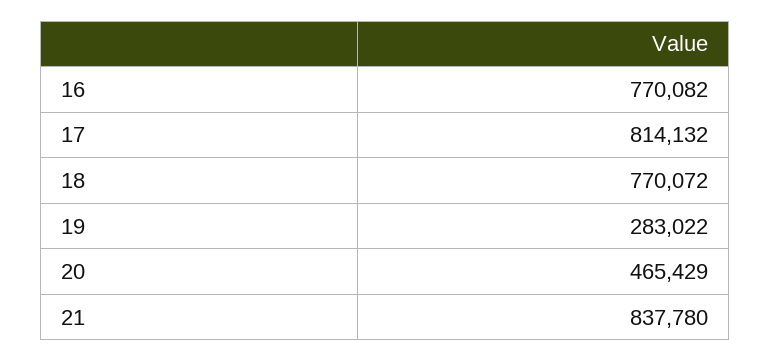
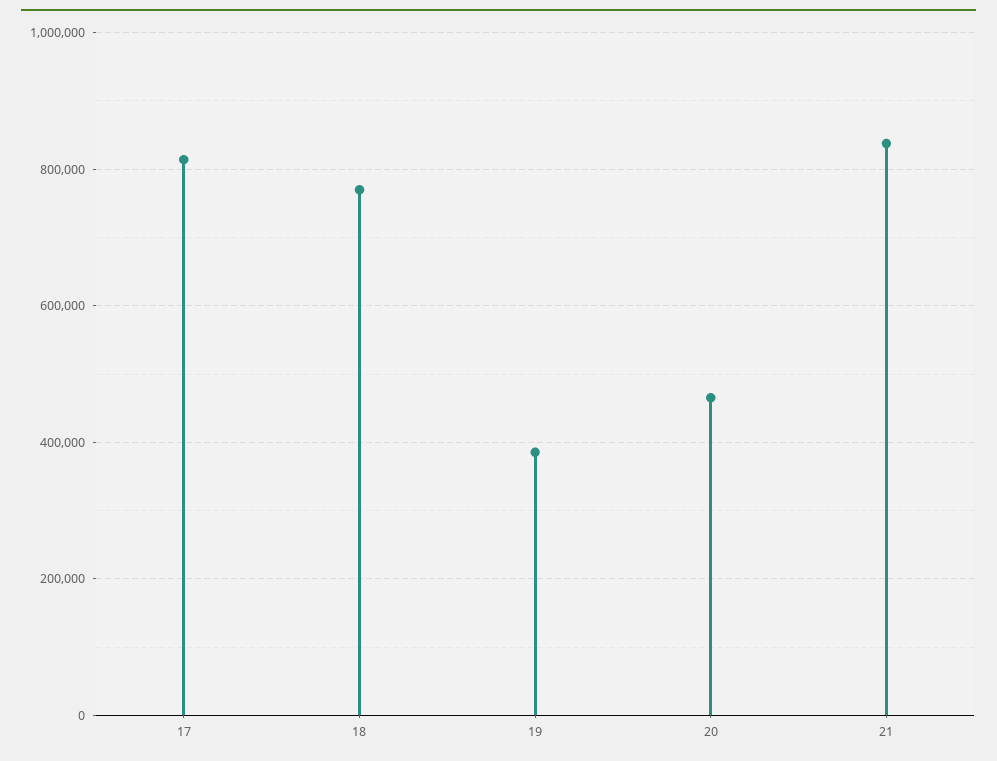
16: 770082 -> none
19: 283022 -> 380000

